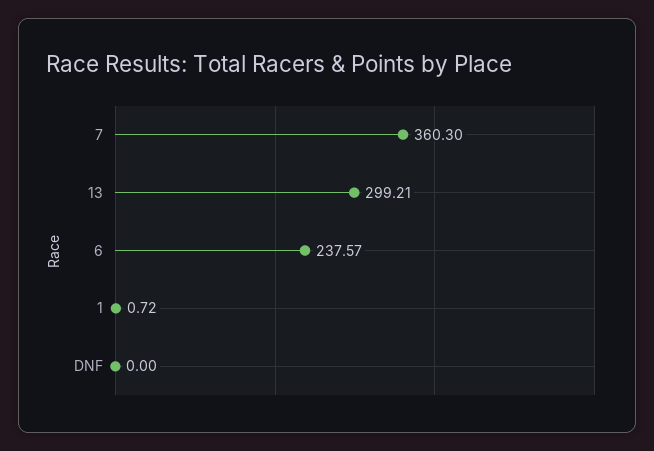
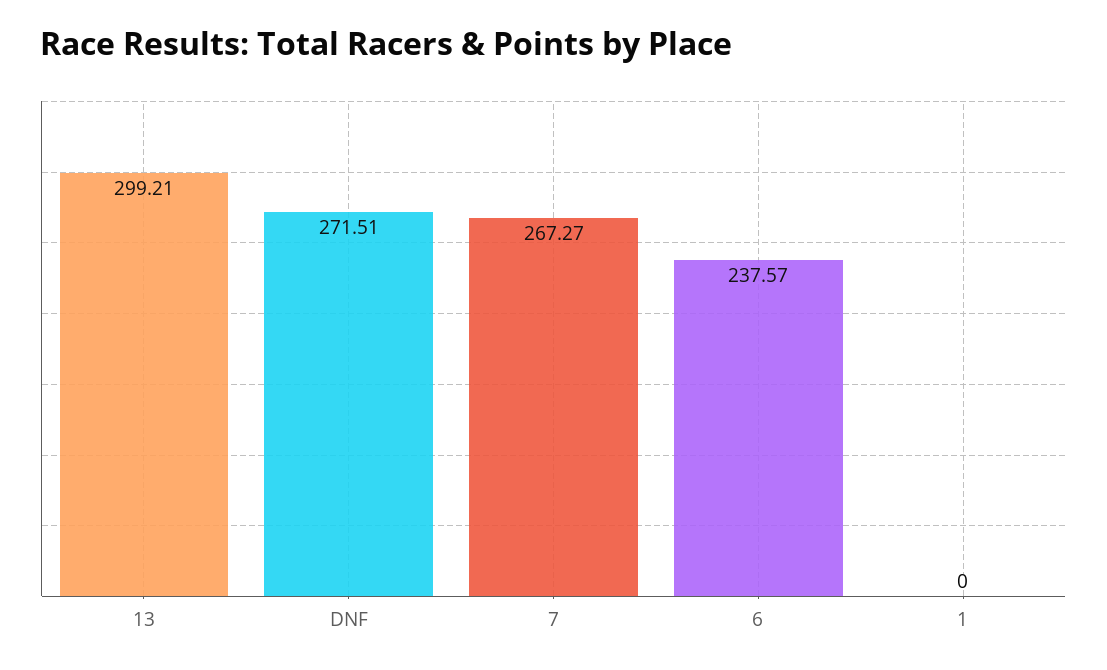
7: 360.3 -> 267.27
1: 0.72 -> 0
DNF: 0 -> 271.51

